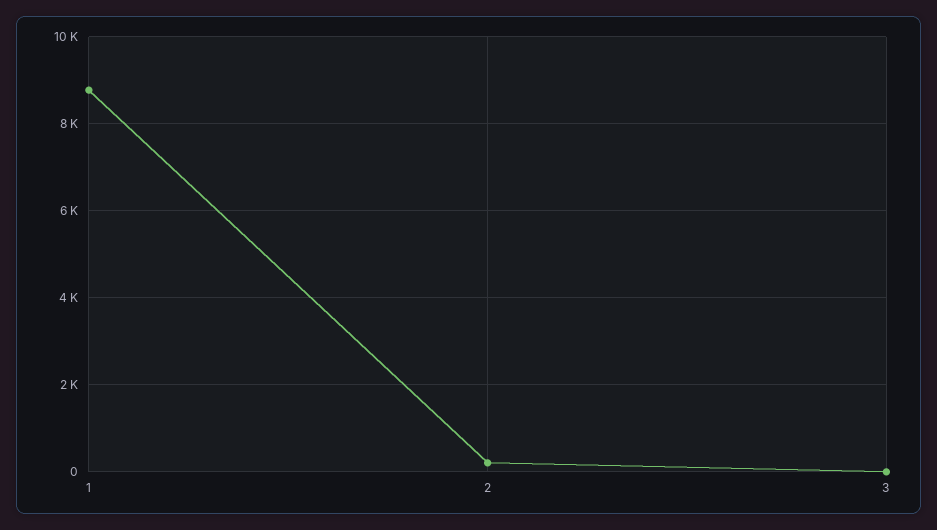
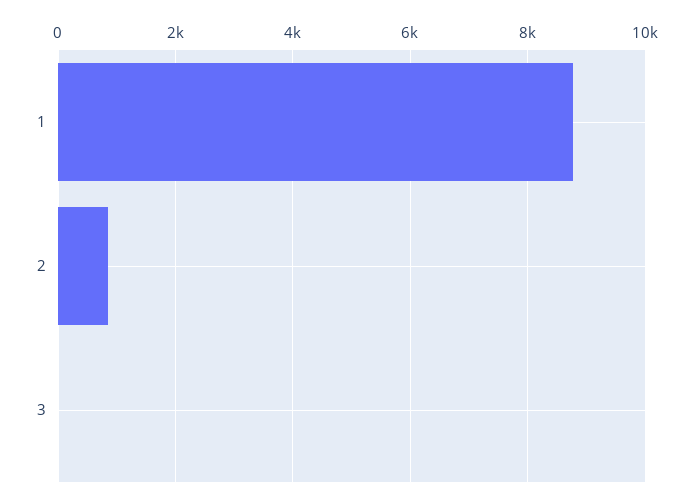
2: 200 -> 800

